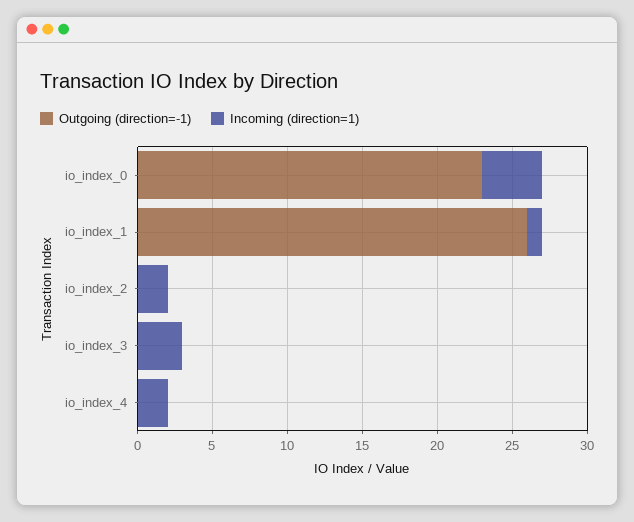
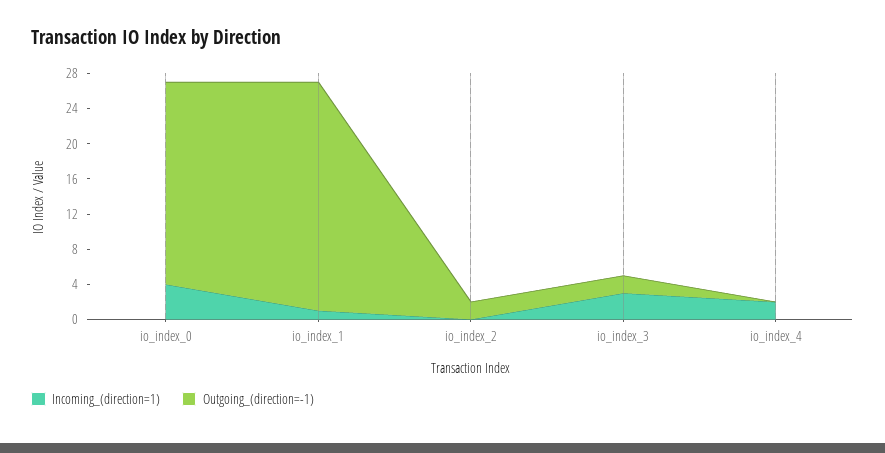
Outgoing (direction=-1), io_index_2: 0 -> 2
Incoming (direction=1), io_index_2: 2 -> 0
Outgoing (direction=-1), io_index_3: 0 -> 2

